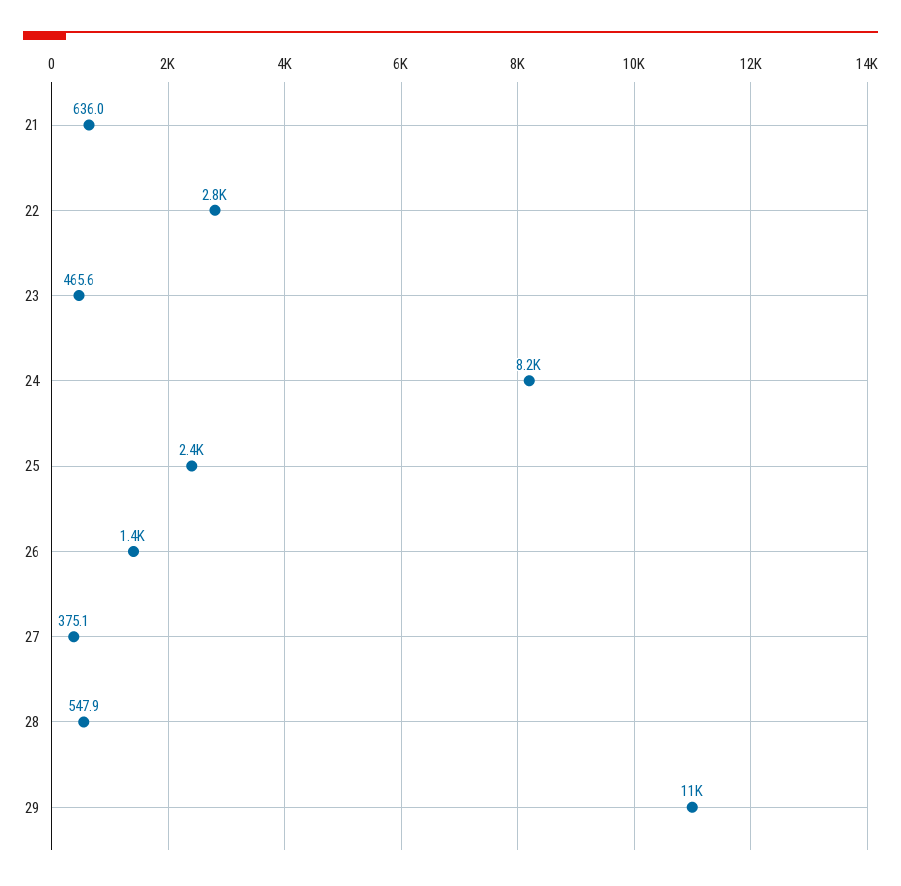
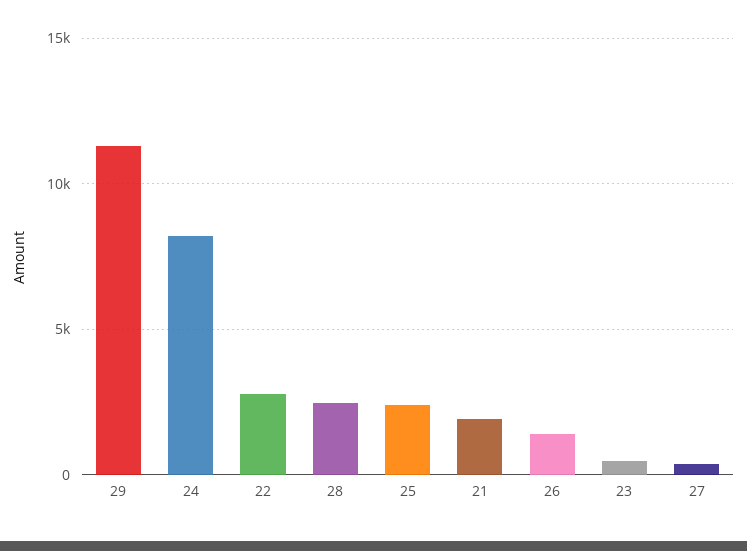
21: 636 -> 2000
28: 547.9 -> 2500

